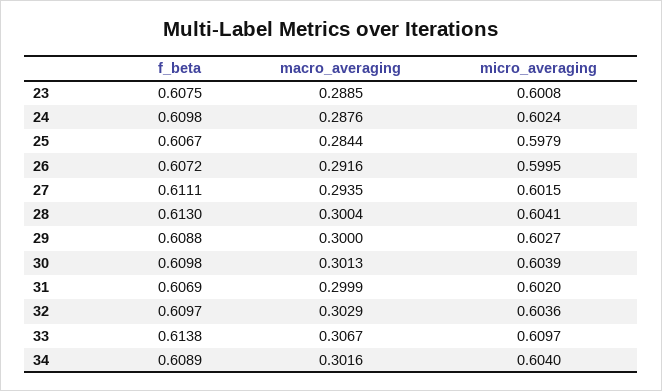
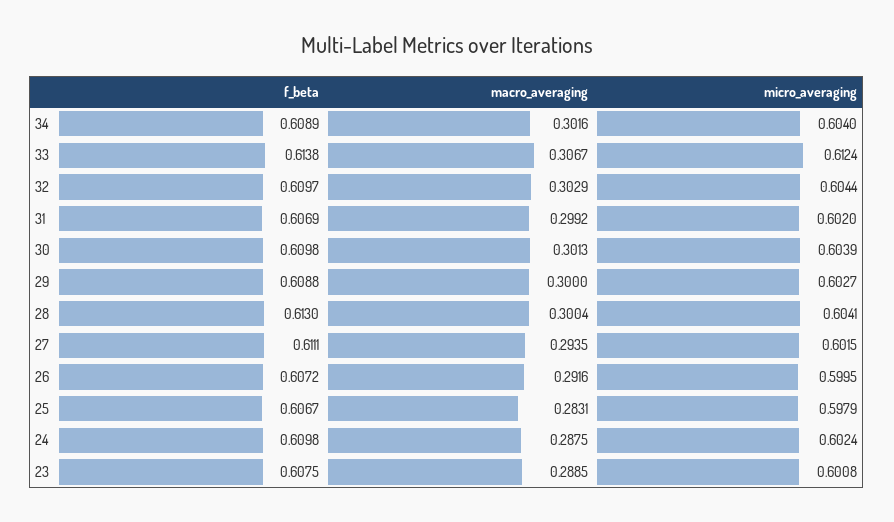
macro_averaging, 24: 0.2876 -> 0.2875
macro_averaging, 25: 0.2844 -> 0.2831
macro_averaging, 31: 0.2999 -> 0.2992
micro_averaging, 32: 0.6036 -> 0.6044
micro_averaging, 33: 0.6097 -> 0.6124

